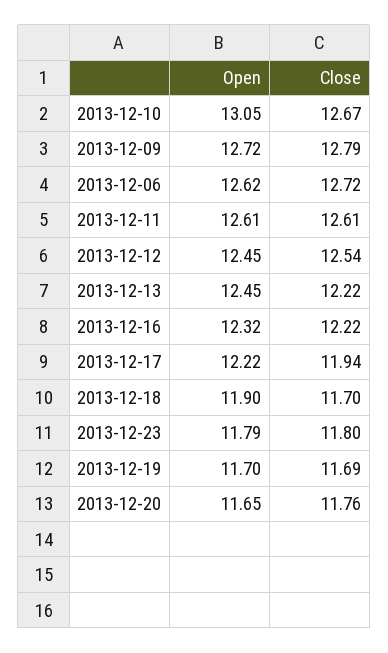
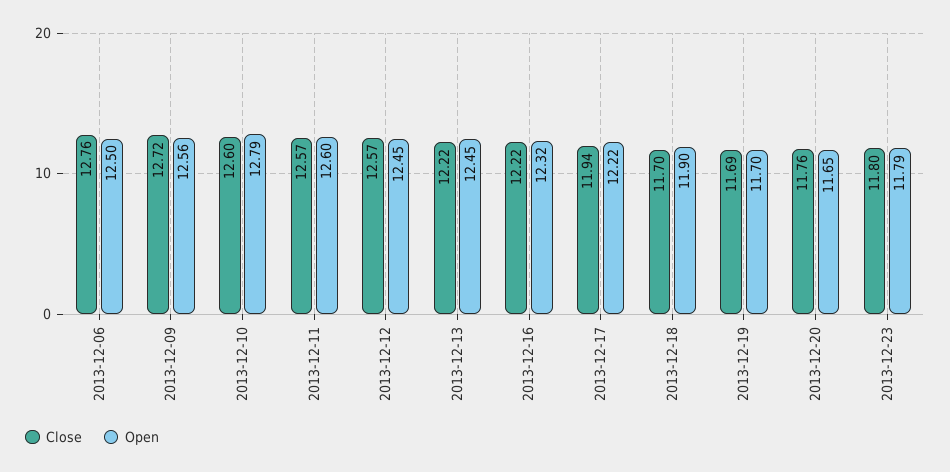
Open, 2013-12-10: 13.05 -> 12.79
Close, 2013-12-10: 12.67 -> 12.6
Open, 2013-12-09: 12.72 -> 12.56
Close, 2013-12-09: 12.79 -> 12.72
Open, 2013-12-06: 12.62 -> 12.5
Close, 2013-12-06: 12.72 -> 12.76
Open, 2013-12-11: 12.61 -> 12.6
Close, 2013-12-11: 12.61 -> 12.57
Close, 2013-12-12: 12.54 -> 12.57

